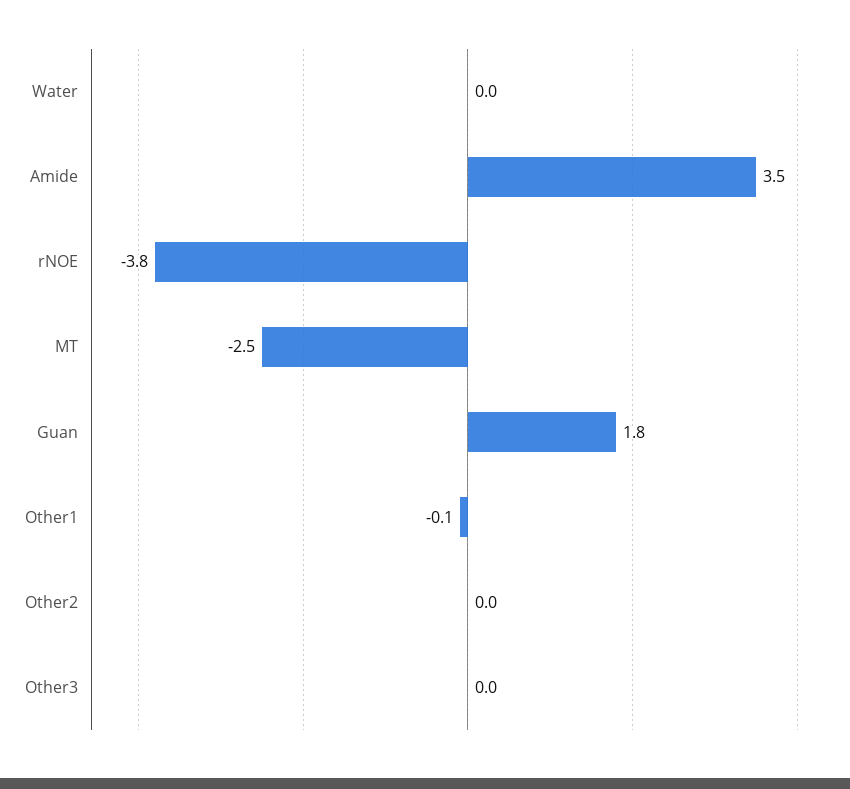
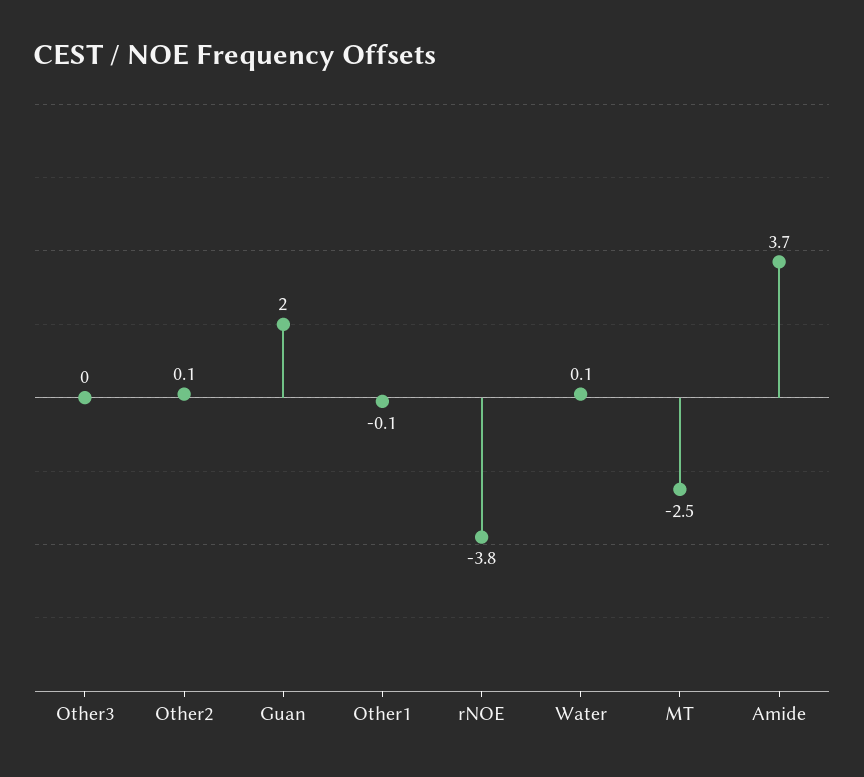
Water: 0 -> 0.1
Amide: 3.5 -> 3.7
Guan: 1.8 -> 2
Other2: 0 -> 0.1

